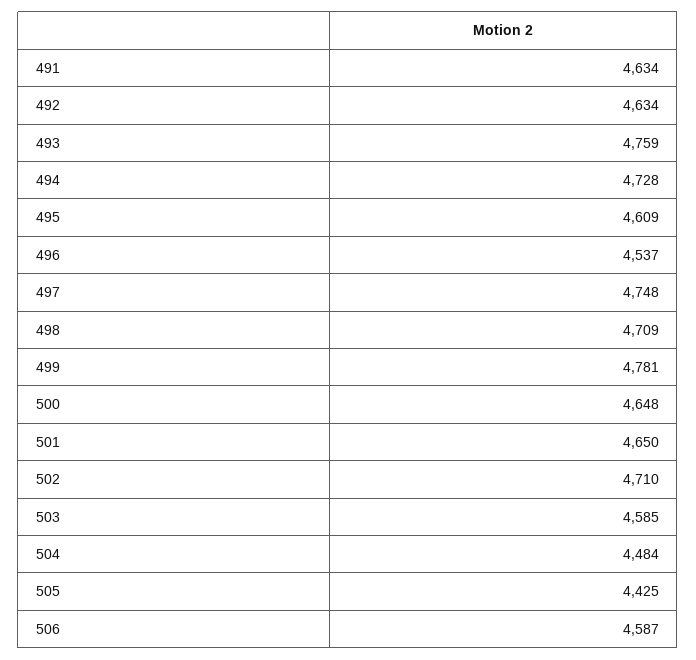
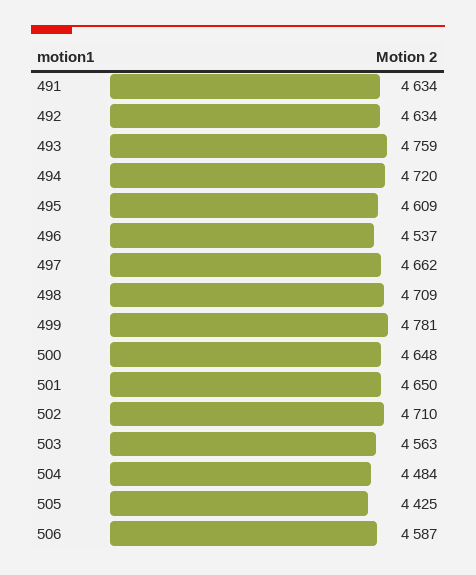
494: 4728 -> 4720
497: 4748 -> 4662
503: 4585 -> 4563

